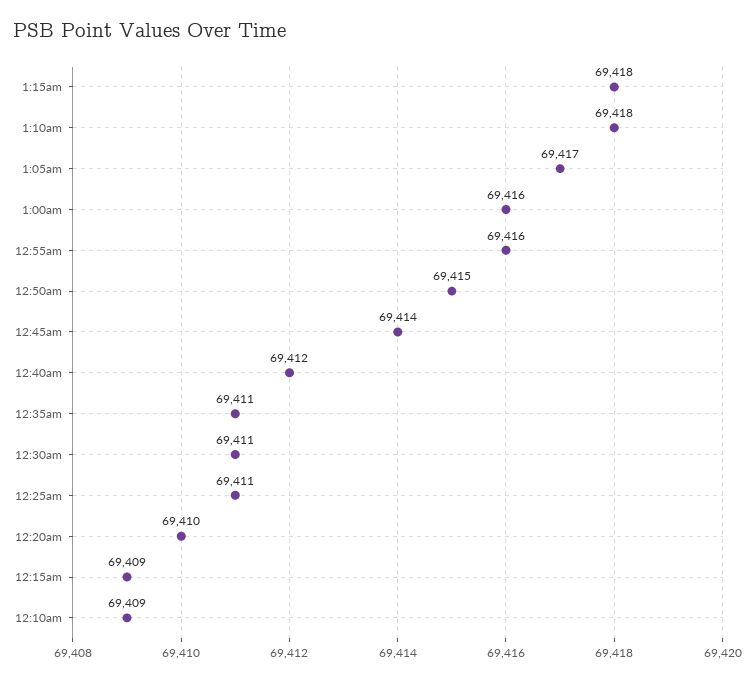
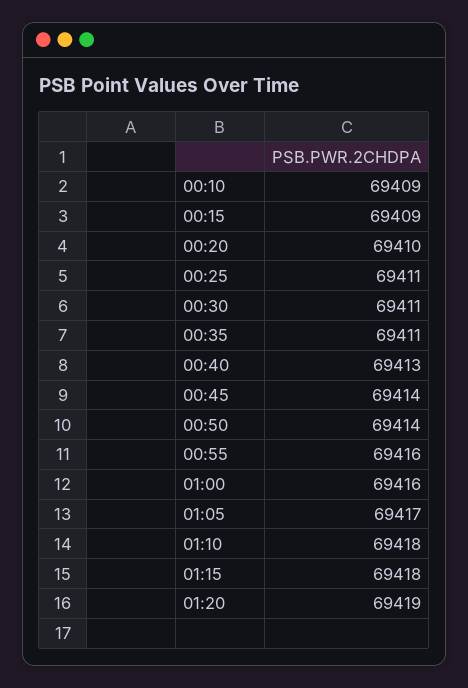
12:50am: 69415 -> 69414
12:40am: 69412 -> 69413
01:20: none -> 69419

